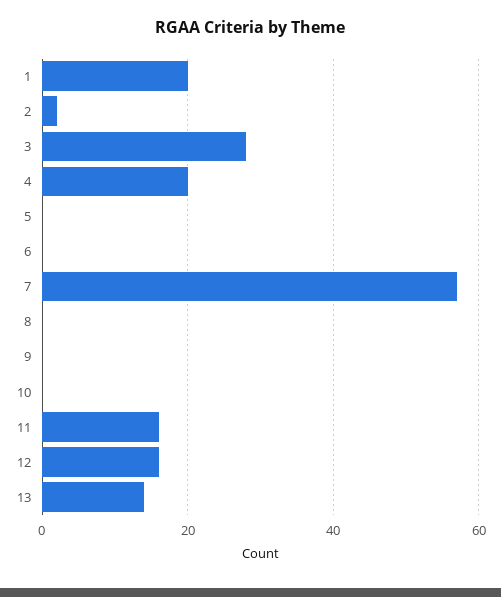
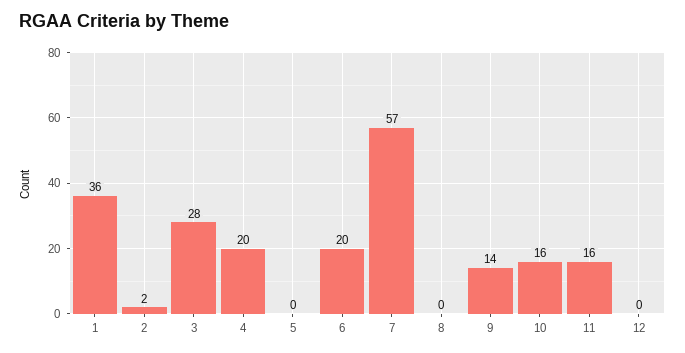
1: 20 -> 36
6: 0 -> 20
9: 0 -> 14
10: 0 -> 16
12: 15 -> 0
13: 15 -> none

